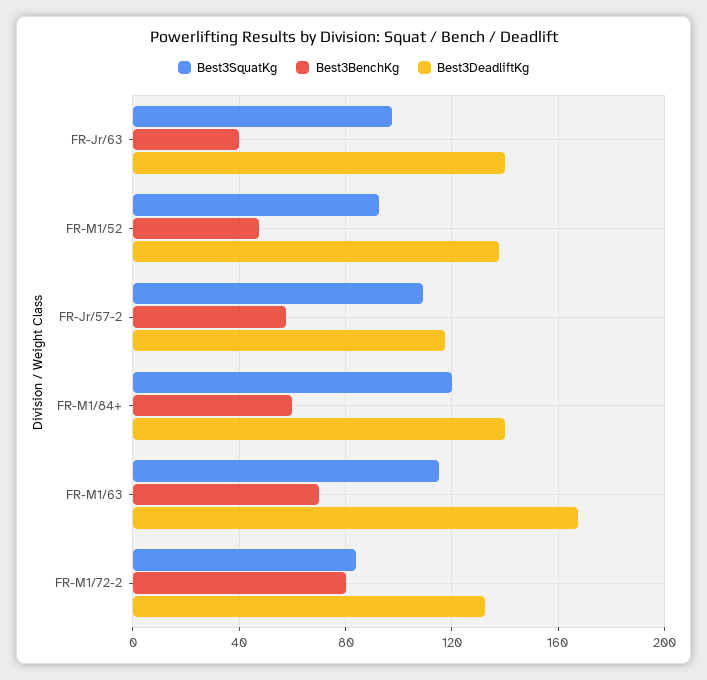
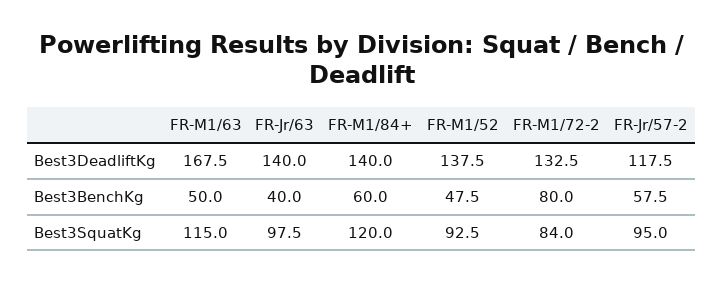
Best3SquatKg, FR-Jr/57-2: 110 -> 95
Best3BenchKg, FR-M1/63: 70 -> 50

